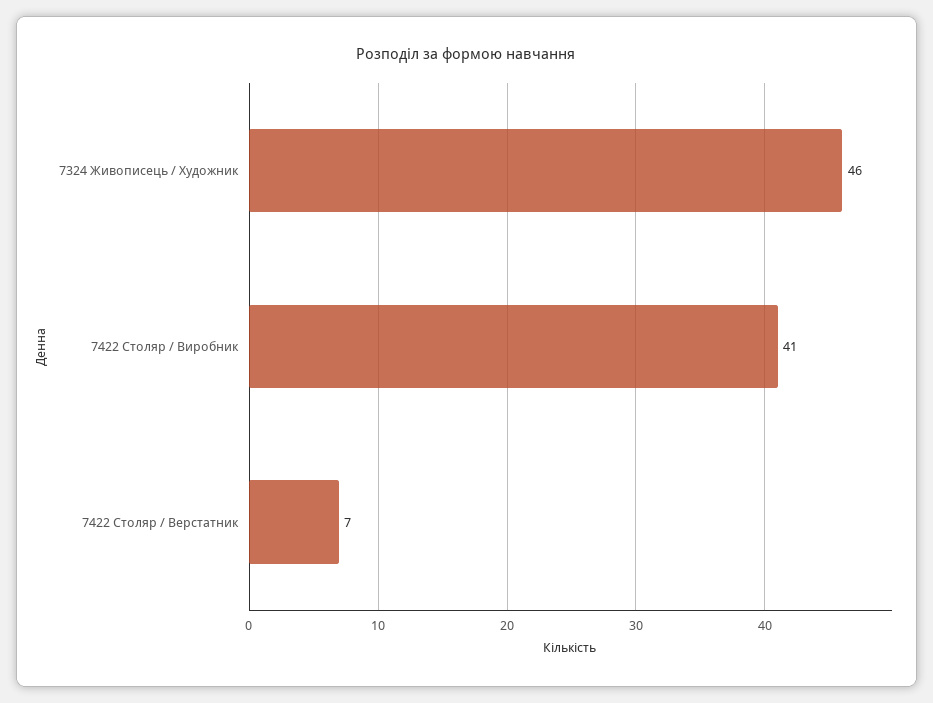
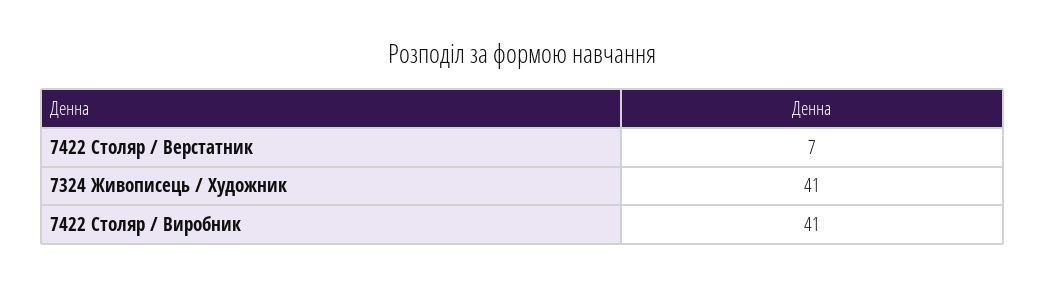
7324 Живописець / Художник: 46 -> 41

